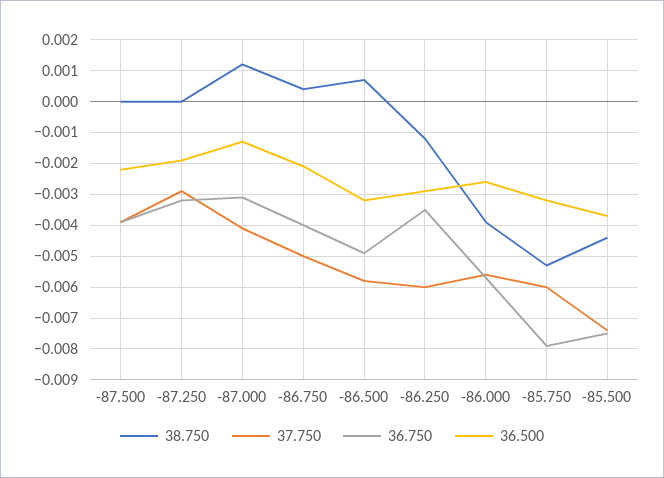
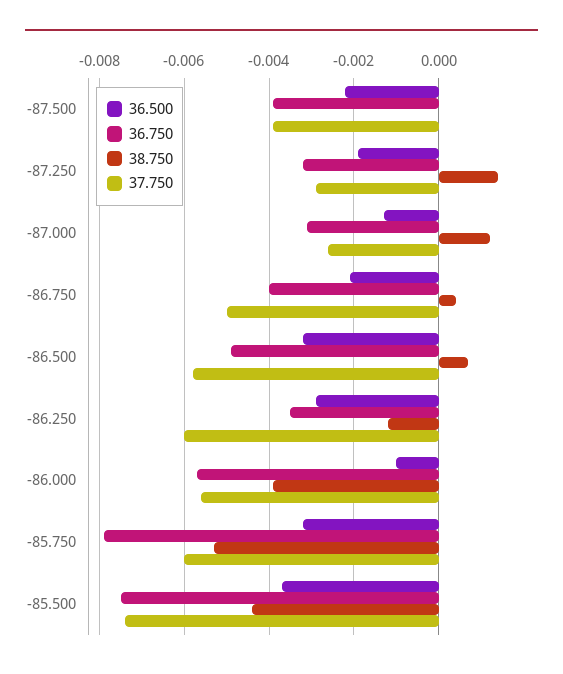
38.750, -87.250: 0 -> 0.0015
37.750, -87.000: -0.004 -> -0.0025
36.500, -86.000: -0.0025 -> -0.001

